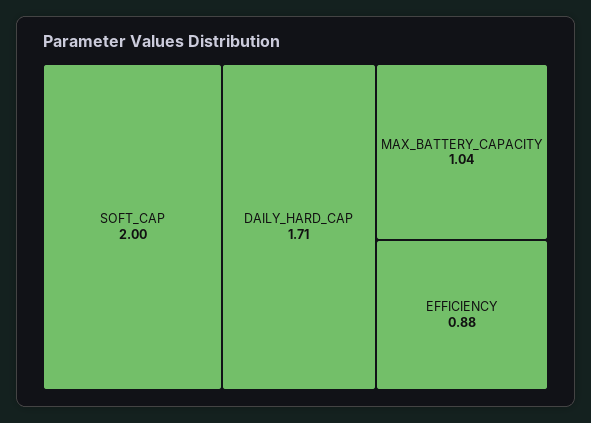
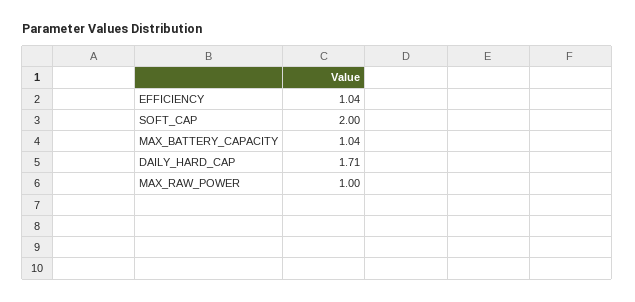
EFFICIENCY: 0.88 -> 1.04
MAX_RAW_POWER: none -> 1

